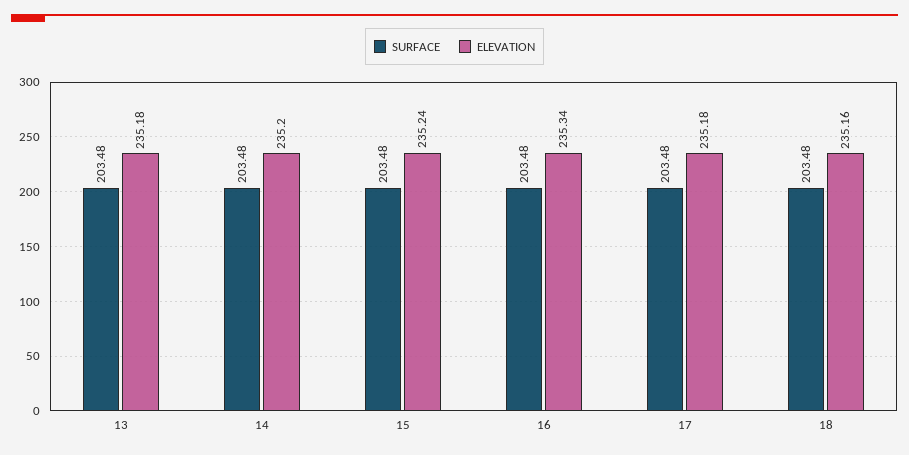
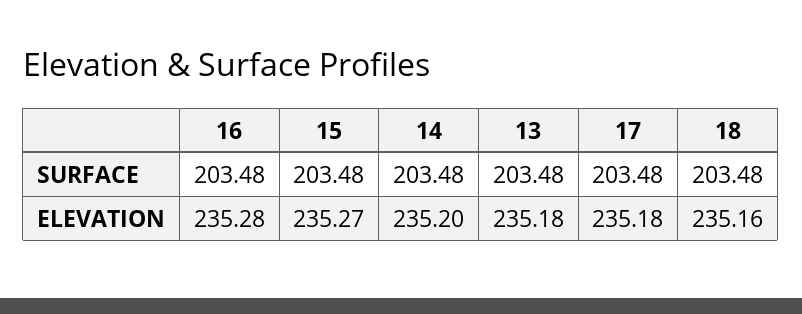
ELEVATION, 15: 235.24 -> 235.27
ELEVATION, 16: 235.34 -> 235.28

